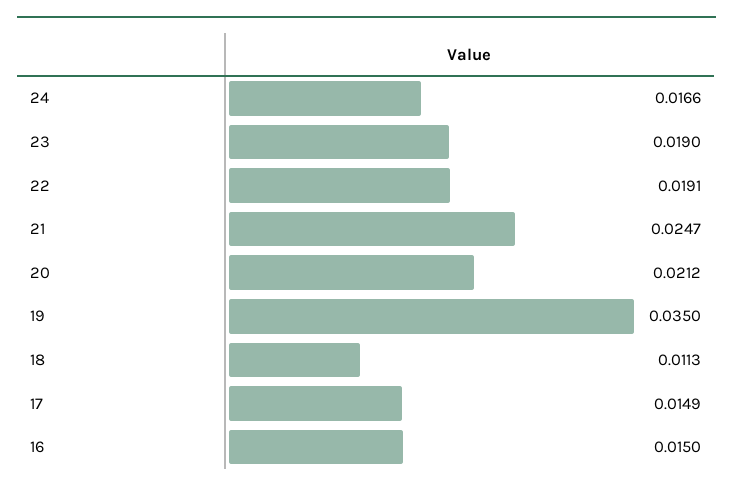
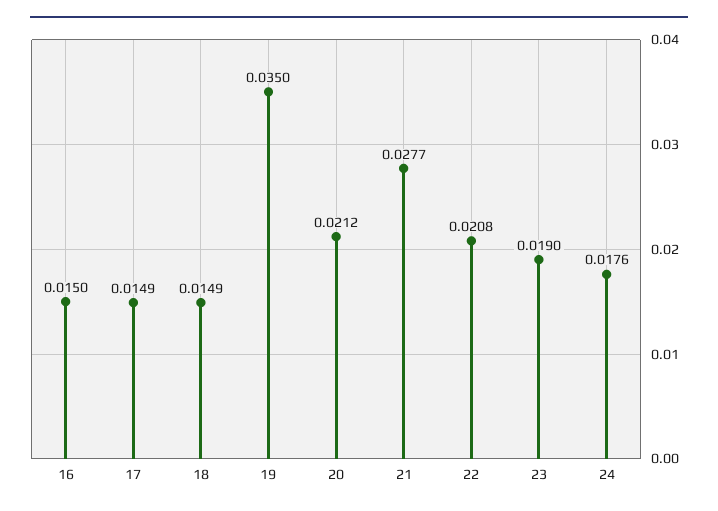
24: 0.0166 -> 0.0176
22: 0.0191 -> 0.0208
21: 0.0247 -> 0.0277
18: 0.0113 -> 0.0149

